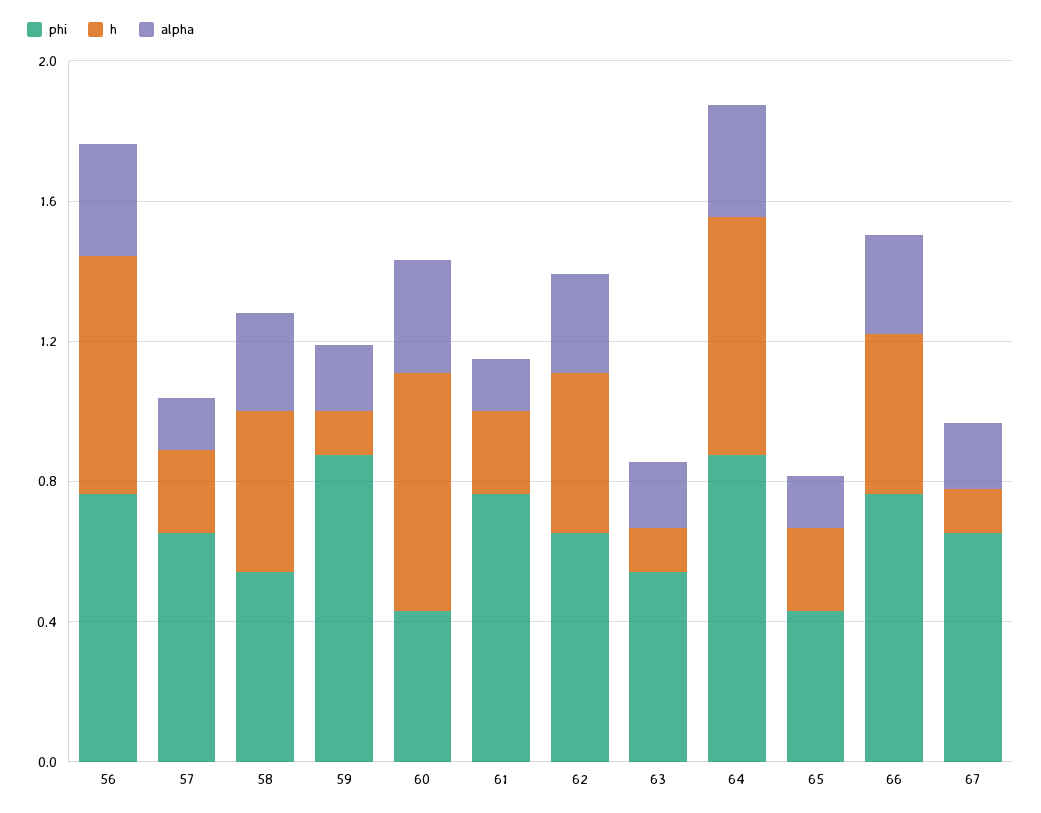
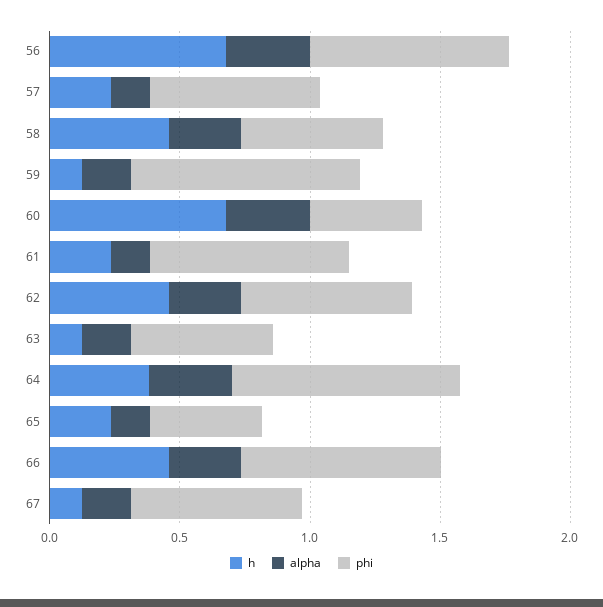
h, 64: 0.7 -> 0.4

